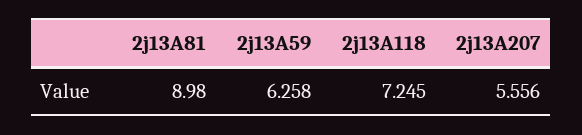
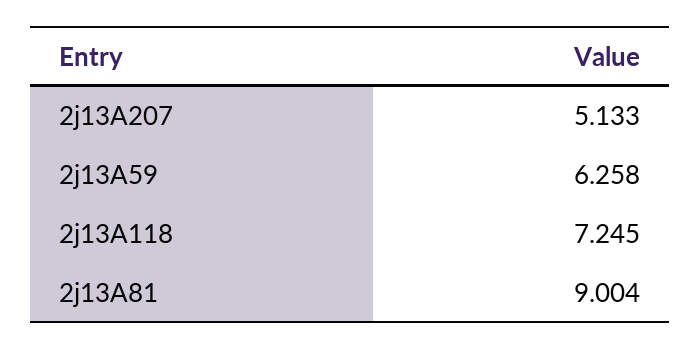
2j13A81: 8.98 -> 9.004
2j13A207: 5.556 -> 5.133

